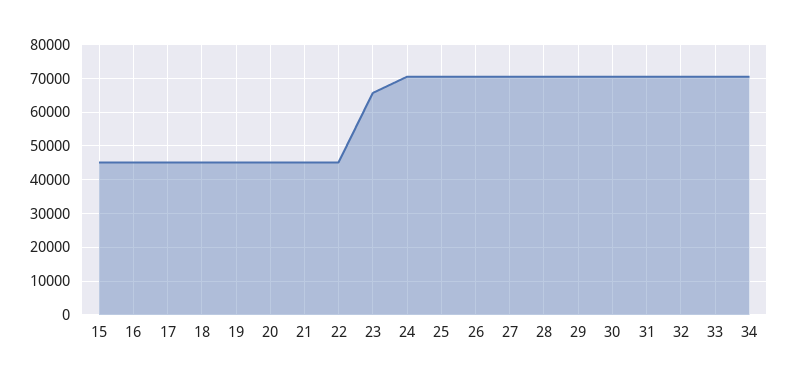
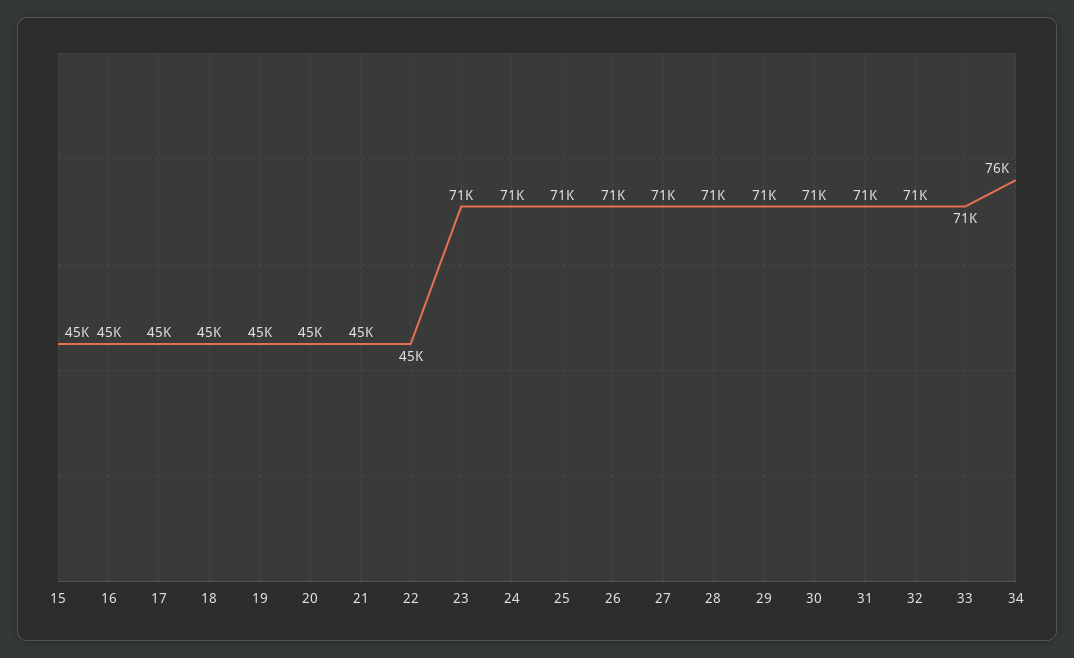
23: 66000 -> 71000
34: 70000 -> 76000

